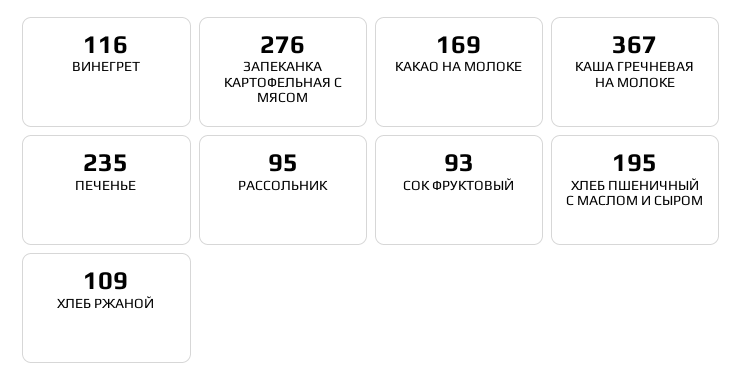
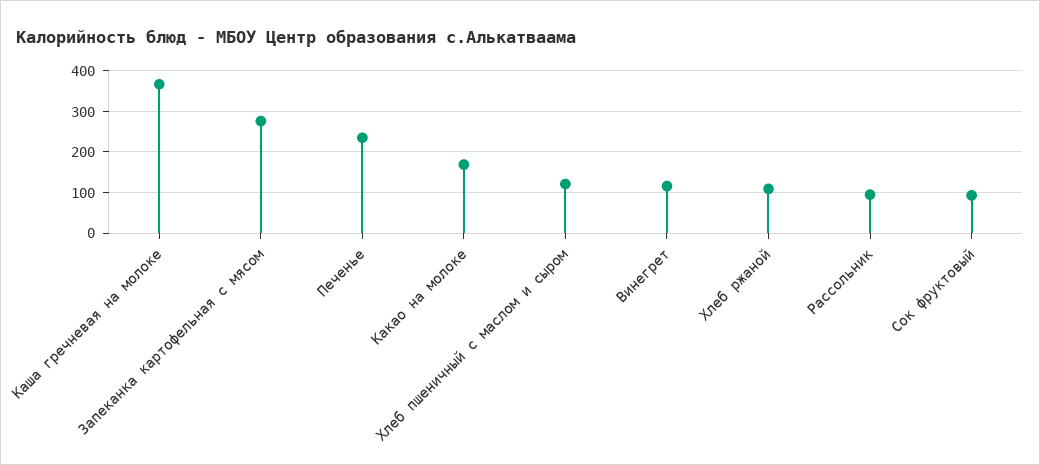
ХЛЕБ ПШЕНИЧНЫЙ С МАСЛОМ И СЫРОМ: 195 -> 120

